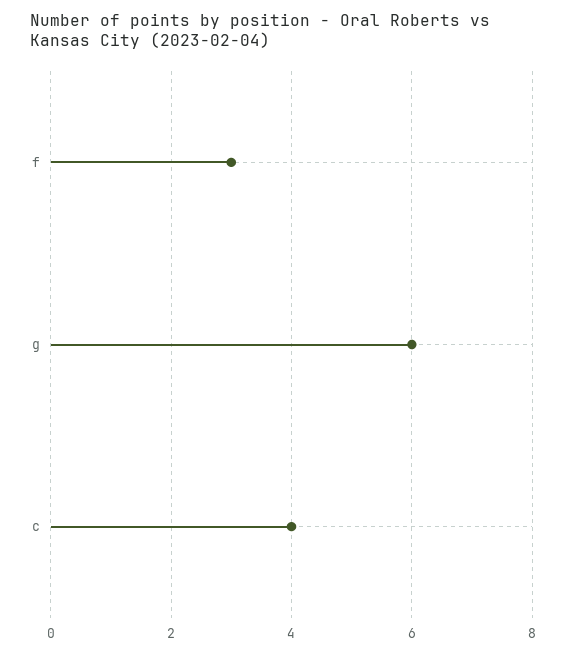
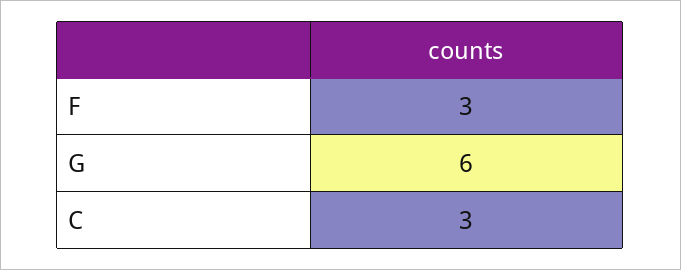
c: 4 -> 3

